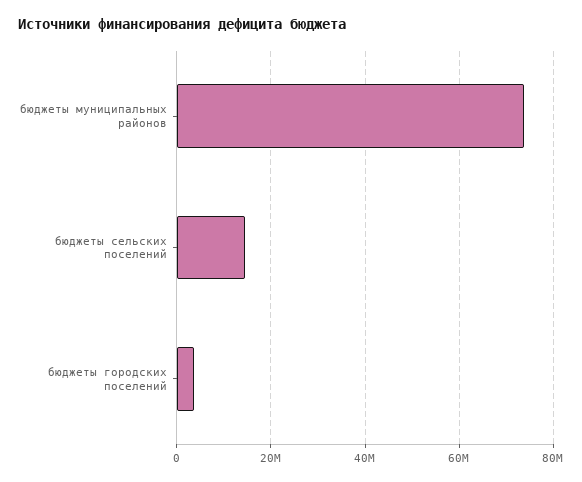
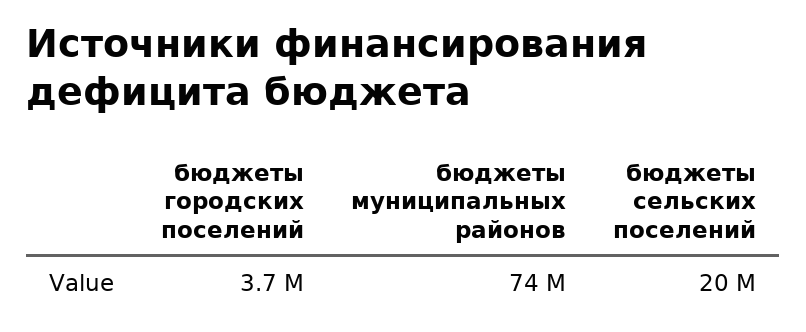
бюджеты сельских поселений: 14000000 -> 20000000

